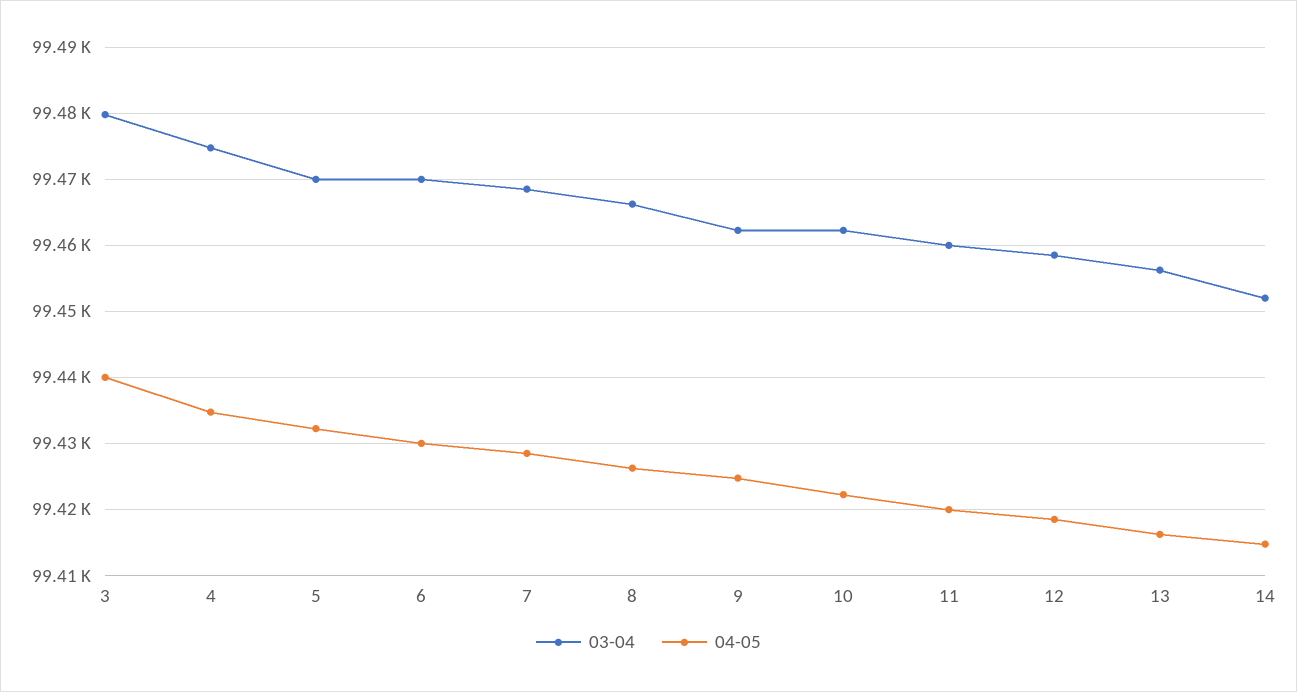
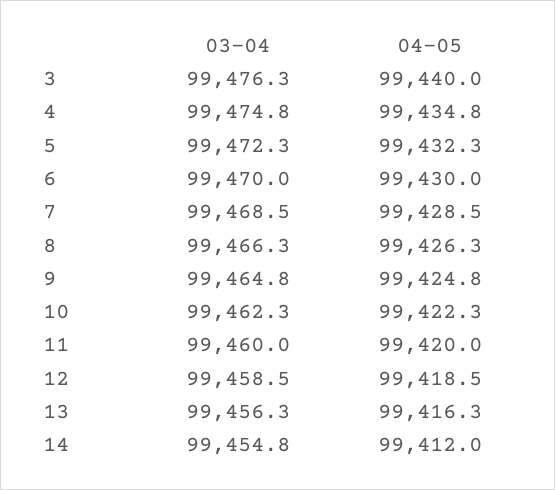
03-04, 3: 99480 -> 99476.3
03-04, 5: 99470 -> 99472.3
03-04, 9: 99462 -> 99464.8
03-04, 14: 99452 -> 99454.8
04-05, 14: 99415 -> 99412

